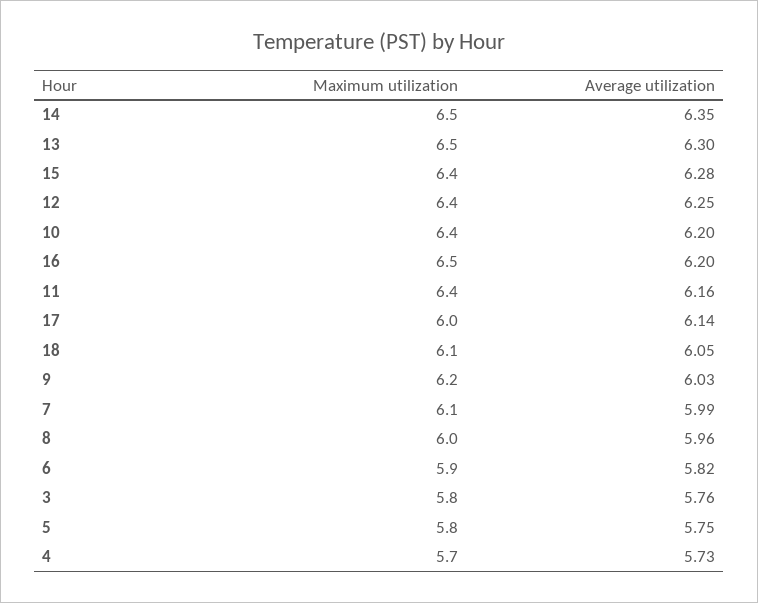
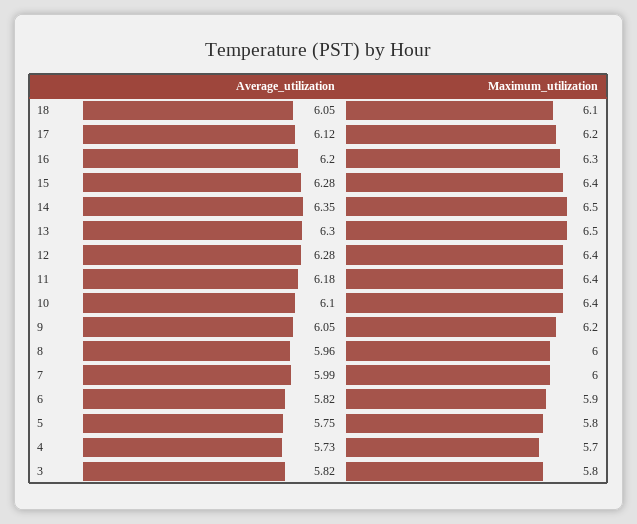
Average utilization, 12: 6.25 -> 6.28
Average utilization, 10: 6.2 -> 6.1
Maximum utilization, 16: 6.5 -> 6.3
Average utilization, 11: 6.16 -> 6.18
Maximum utilization, 17: 6 -> 6.2
Average utilization, 17: 6.14 -> 6.12
Average utilization, 9: 6.03 -> 6.05
Maximum utilization, 7: 6.1 -> 6
Average utilization, 3: 5.76 -> 5.82

